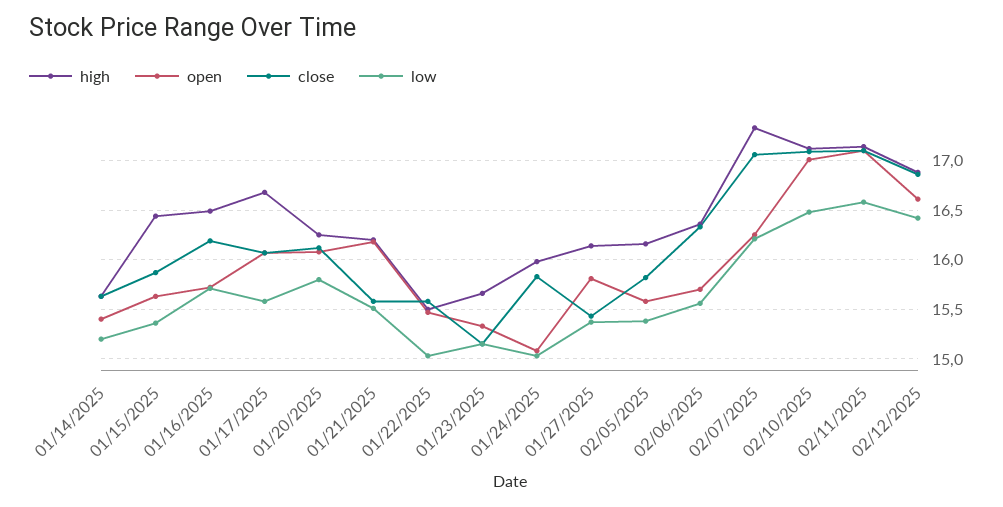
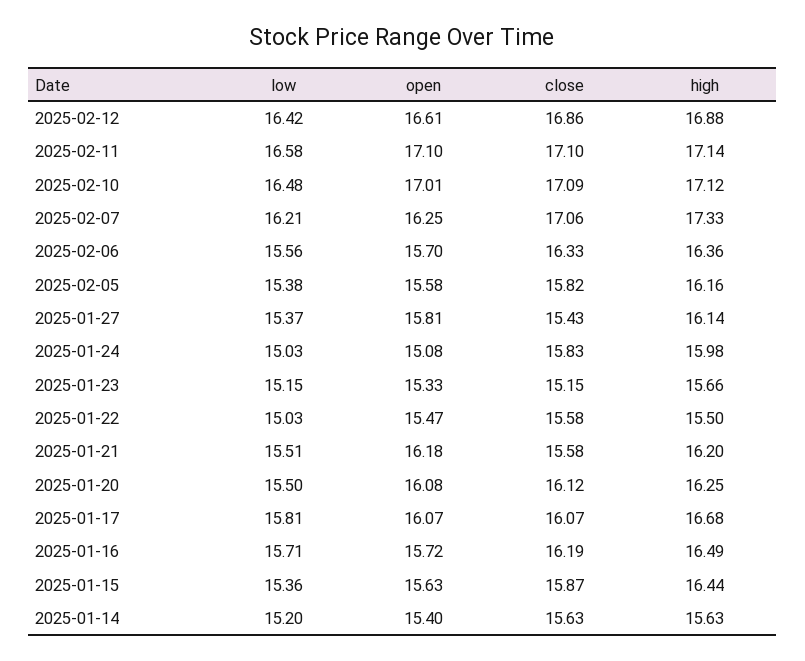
low, 01/17/2025: 15.6 -> 15.81
low, 01/20/2025: 15.8 -> 15.5

